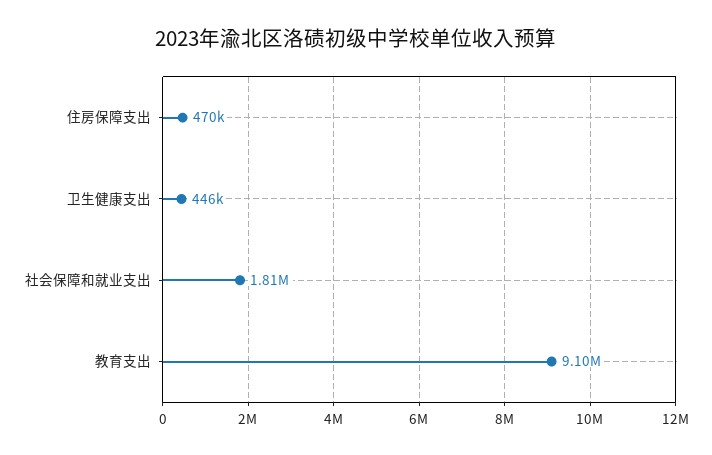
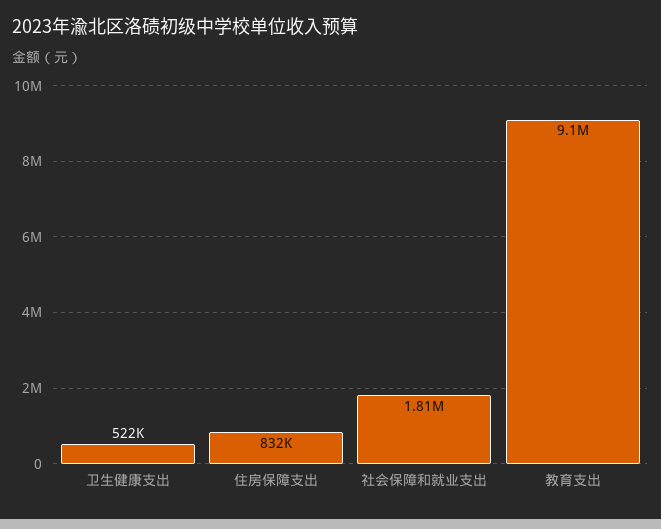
住房保障支出: 470000 -> 832000
卫生健康支出: 446000 -> 522000

